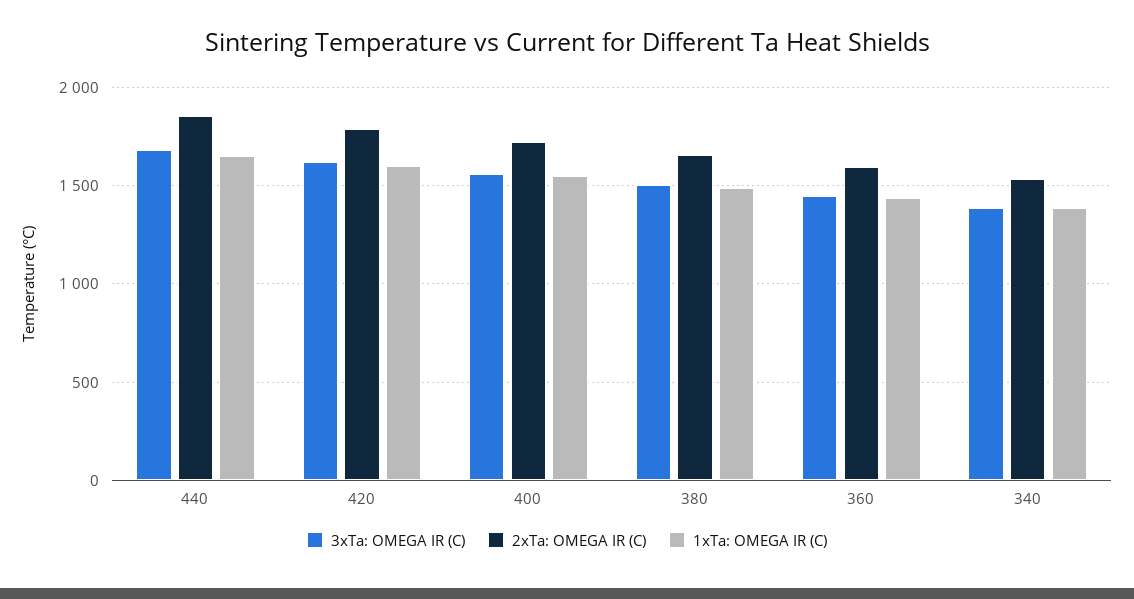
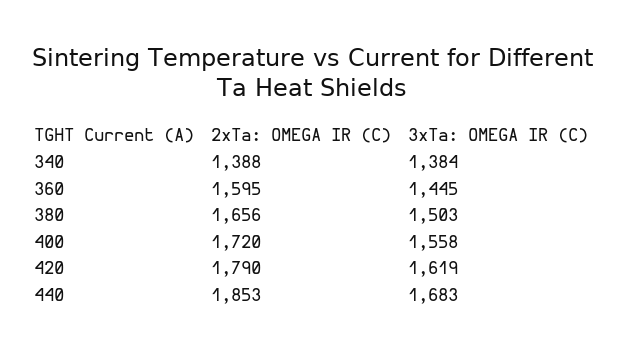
1xTa: OMEGA IR (C), 440: 1650 -> none
1xTa: OMEGA IR (C), 420: 1600 -> none
1xTa: OMEGA IR (C), 400: 1550 -> none
1xTa: OMEGA IR (C), 380: 1500 -> none
1xTa: OMEGA IR (C), 360: 1450 -> none
2xTa: OMEGA IR (C), 340: 1550 -> 1388
1xTa: OMEGA IR (C), 340: 1400 -> none

